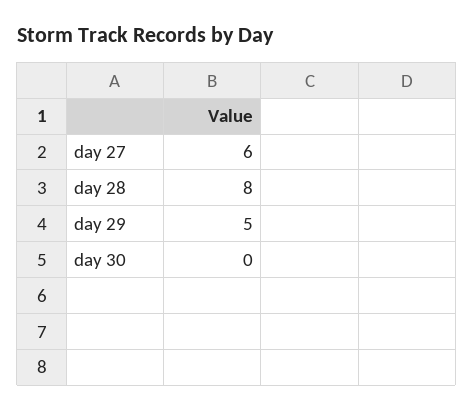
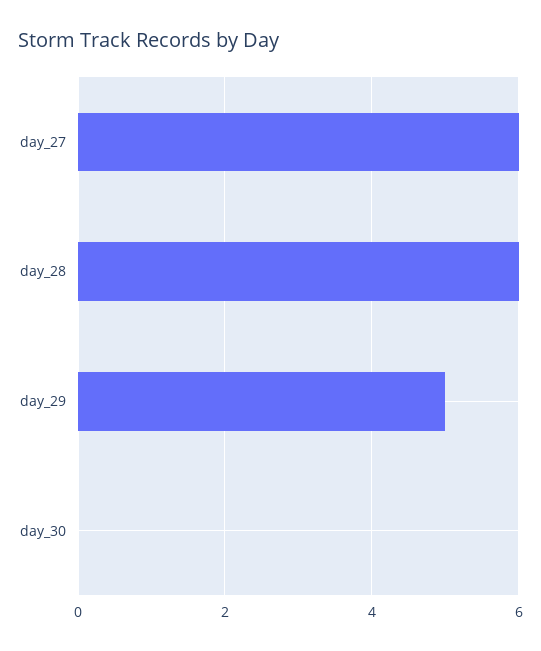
day 28: 8 -> 6

